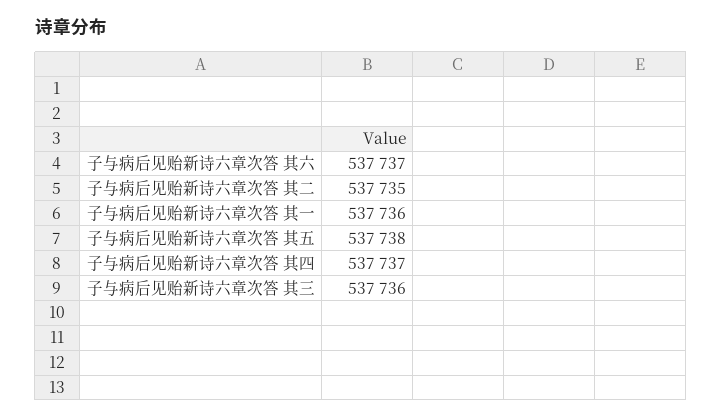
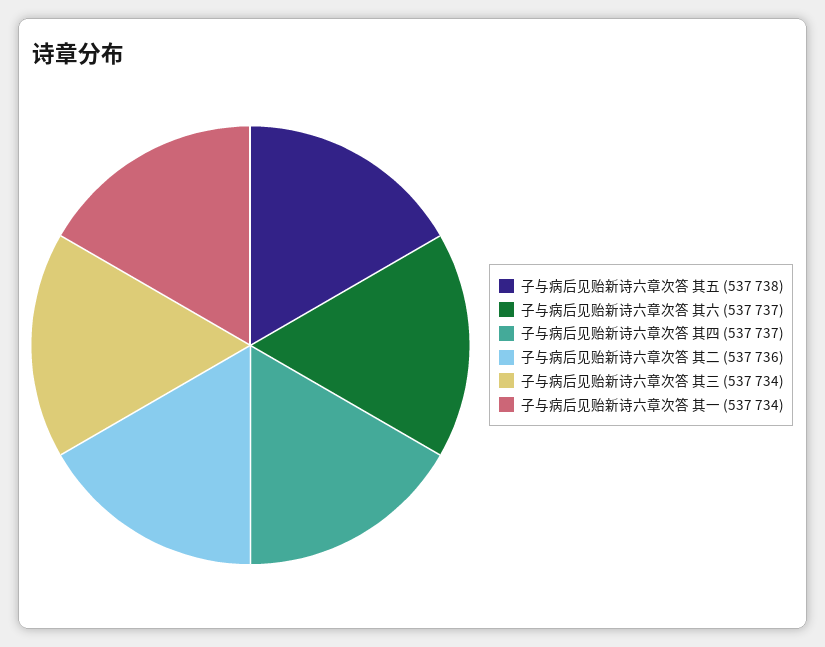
子与病后见贻新诗六章次答 其二: 537735 -> 537736
子与病后见贻新诗六章次答 其一: 537736 -> 537734
子与病后见贻新诗六章次答 其三: 537736 -> 537734

